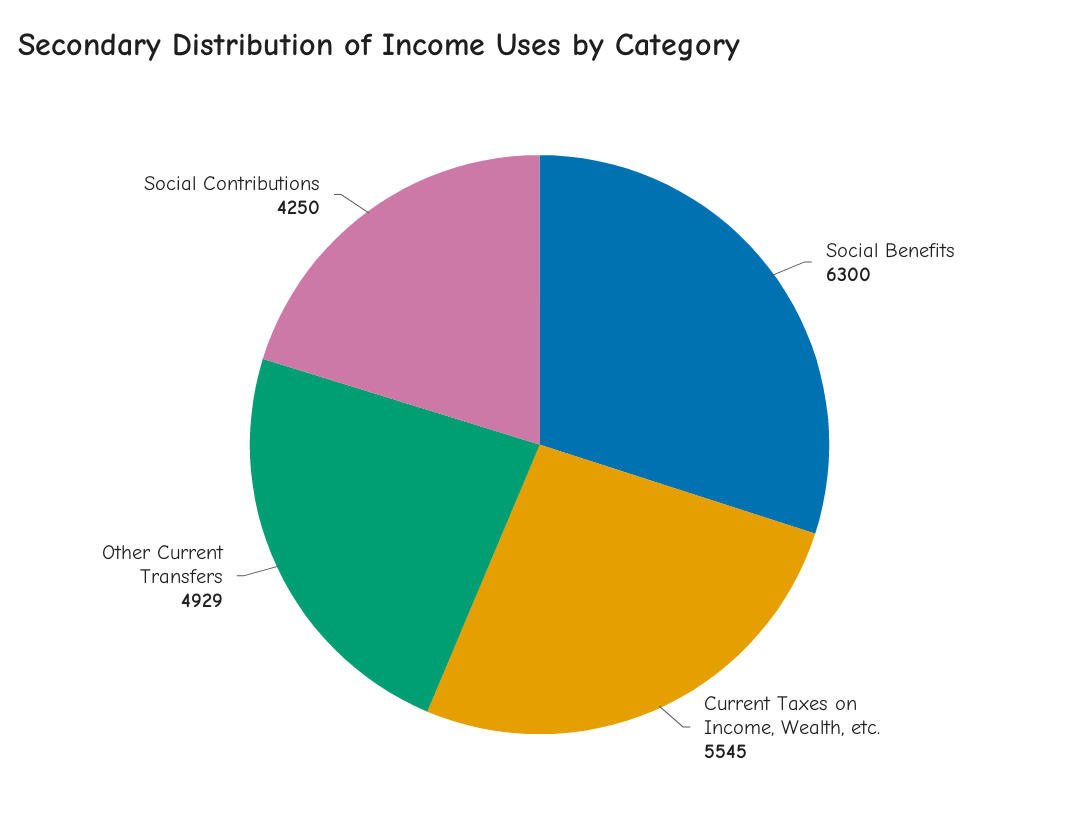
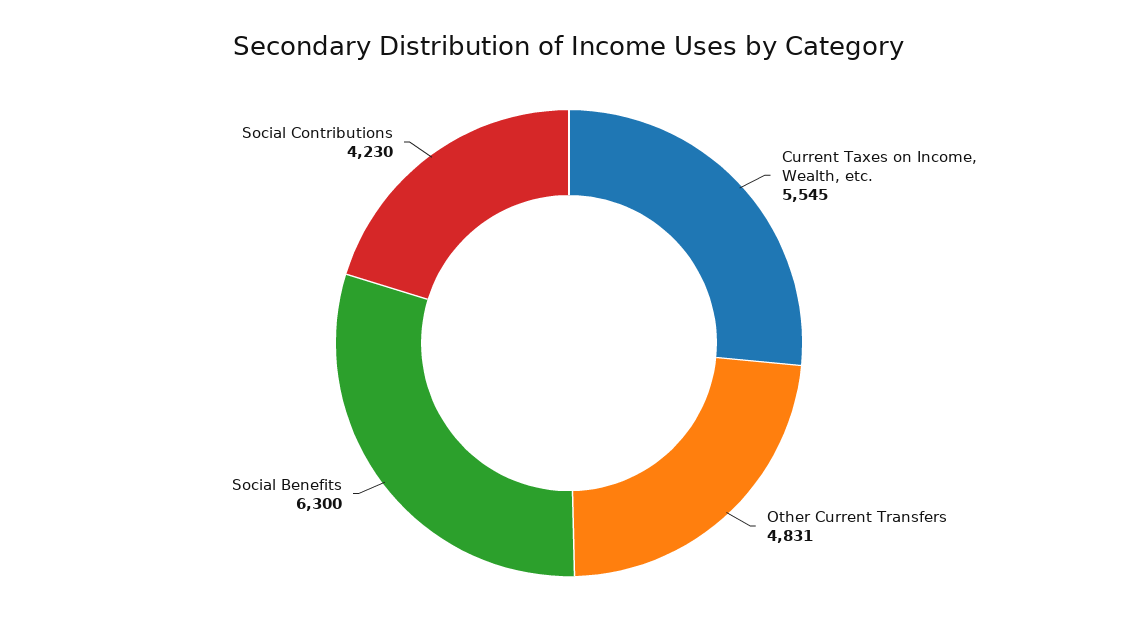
Other Current Transfers: 4929 -> 4831
Social Contributions: 4250 -> 4230

